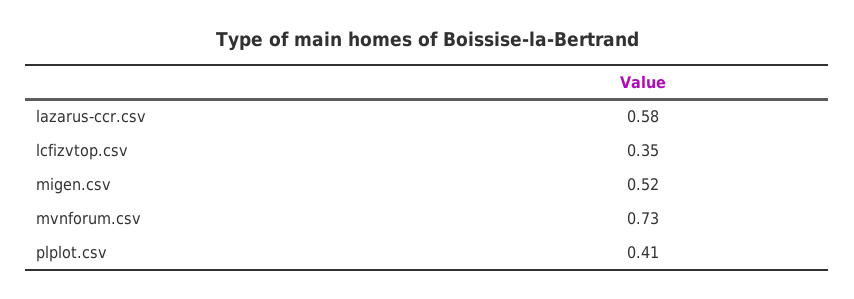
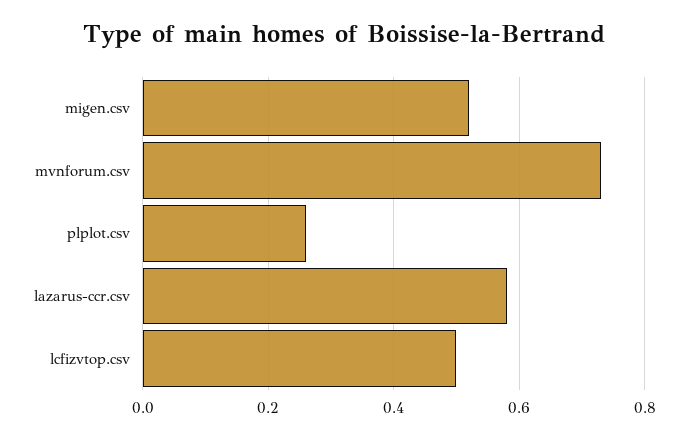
lcfizvtop.csv: 0.35 -> 0.5
plplot.csv: 0.41 -> 0.25

